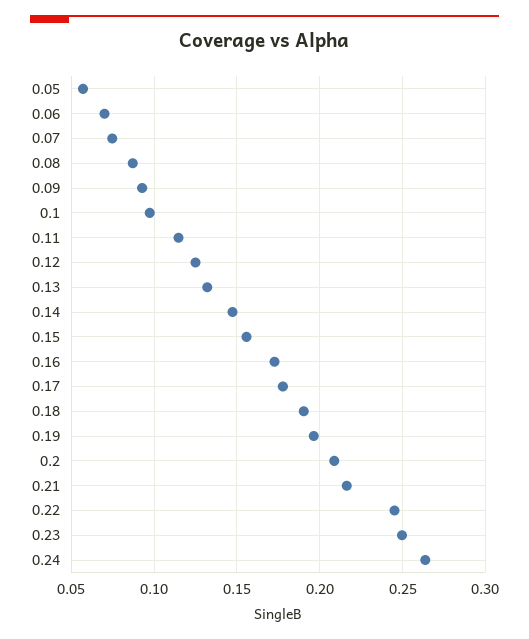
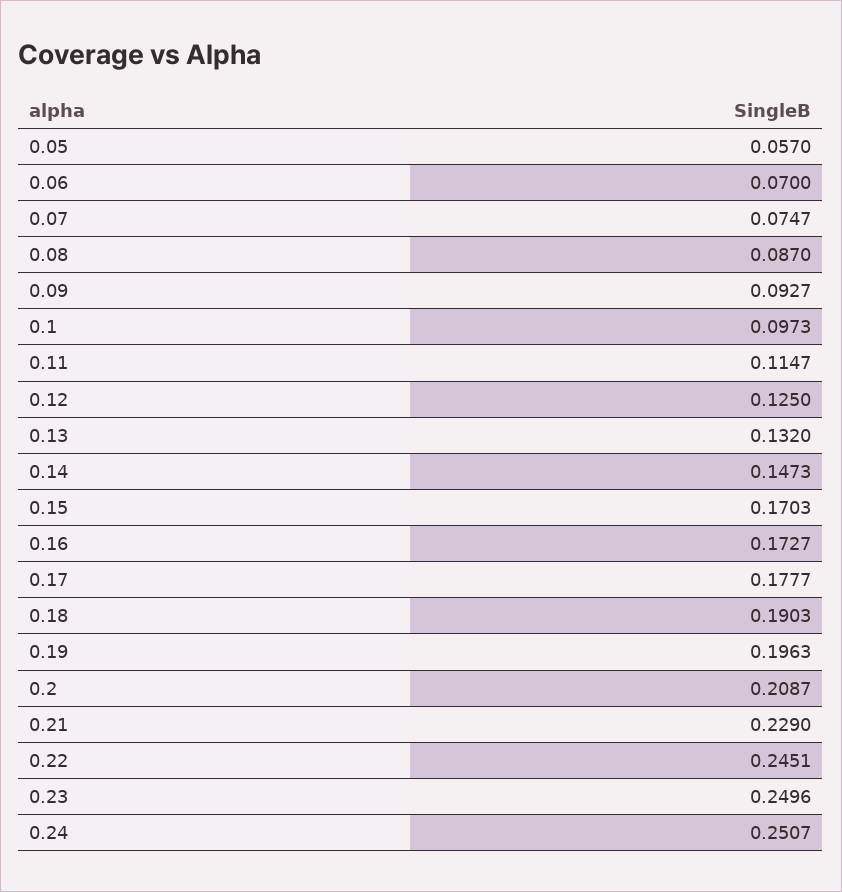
0.15: 0.155 -> 0.1703
0.21: 0.215 -> 0.229
0.24: 0.265 -> 0.2507

